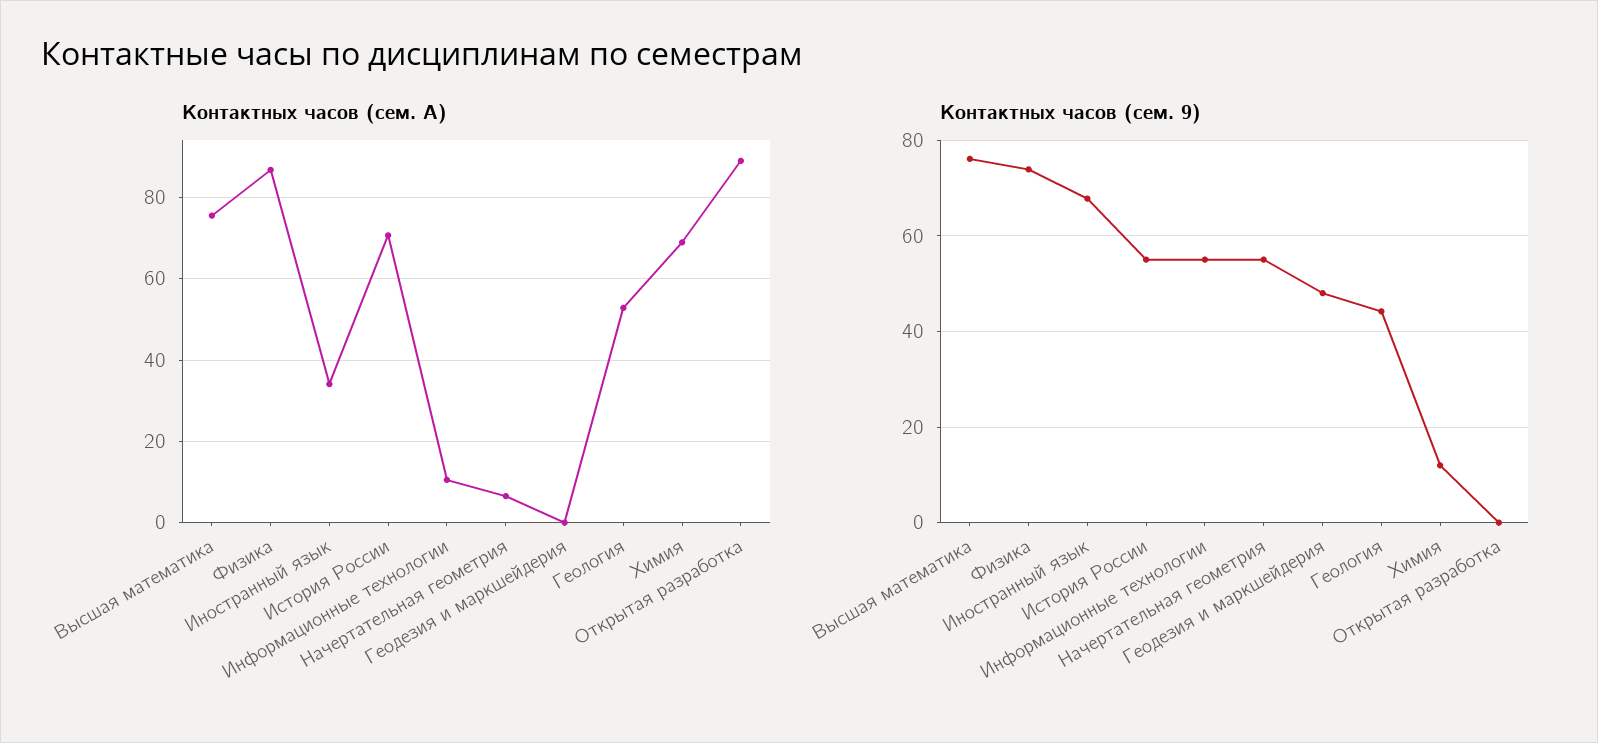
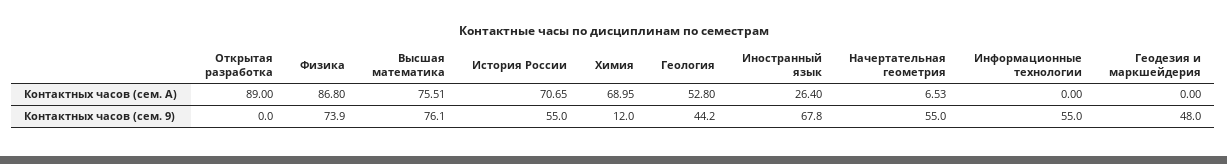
Контактных часов (сем. A), Иностранный язык: 34 -> 26.4
Контактных часов (сем. A), Информационные технологии: 10 -> 0

